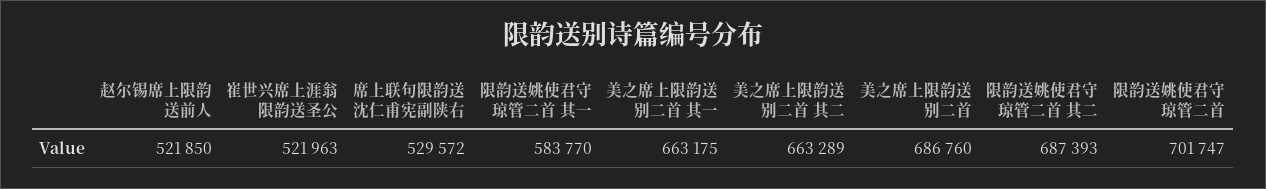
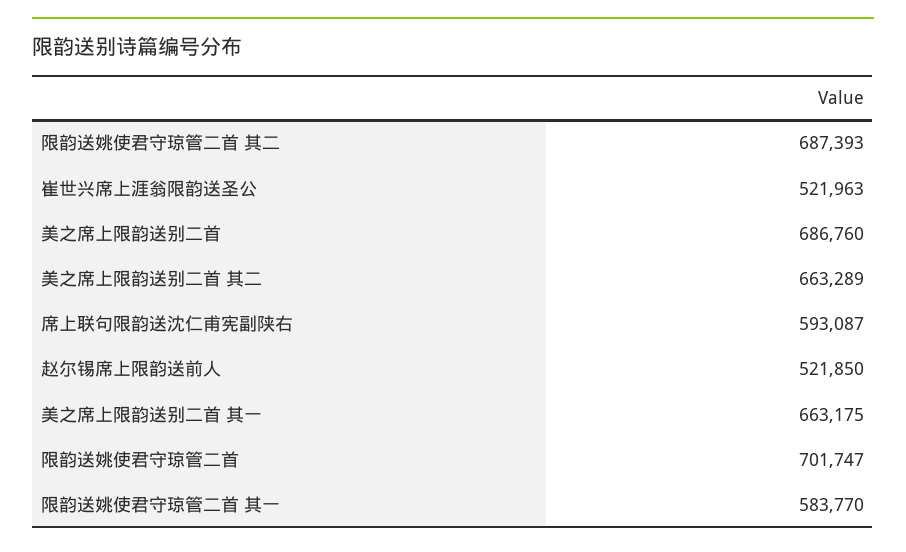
席上联句限韵送沈仁甫宪副陕右: 529572 -> 593087

